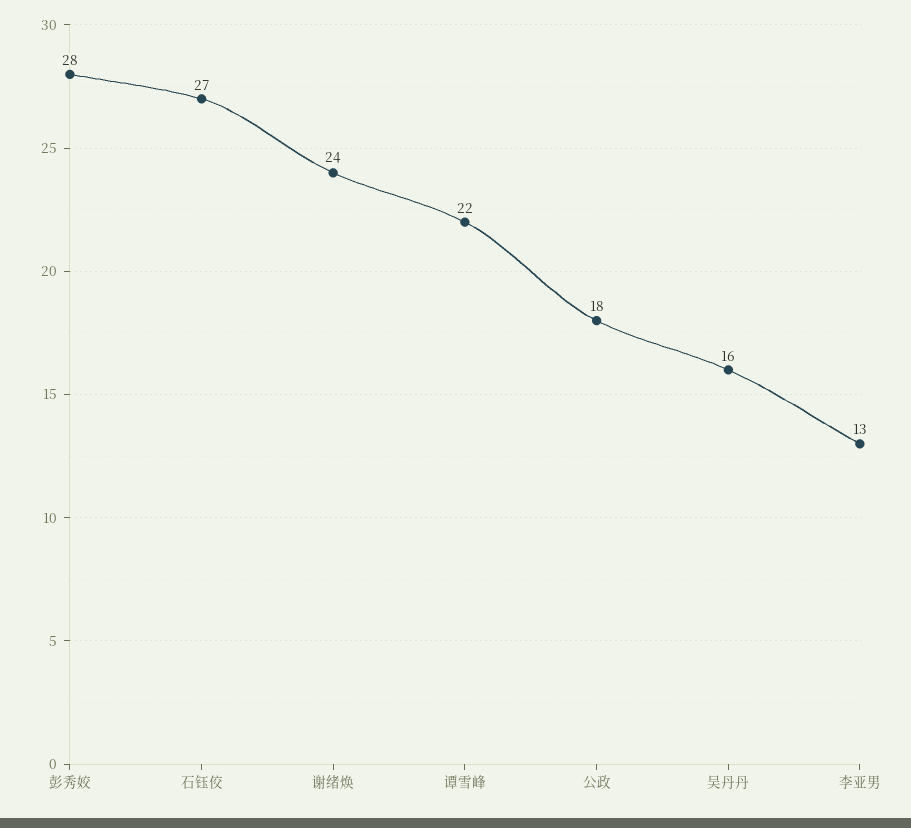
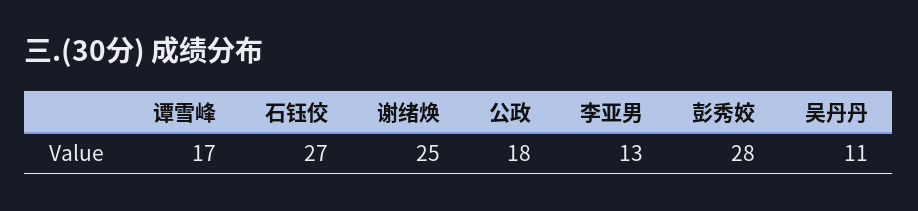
谢绪焕: 24 -> 25
谭雪峰: 22 -> 17
吴丹丹: 16 -> 11

